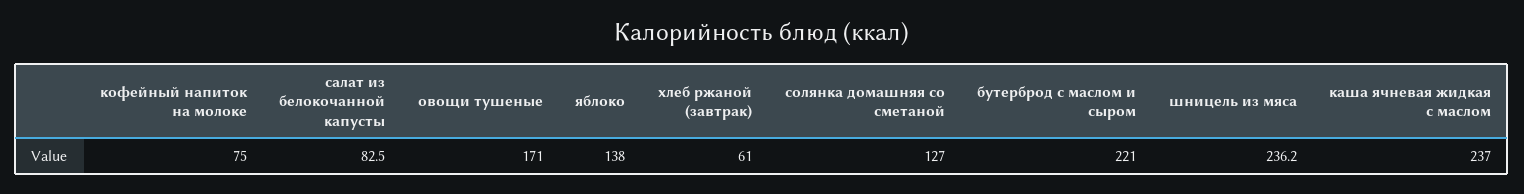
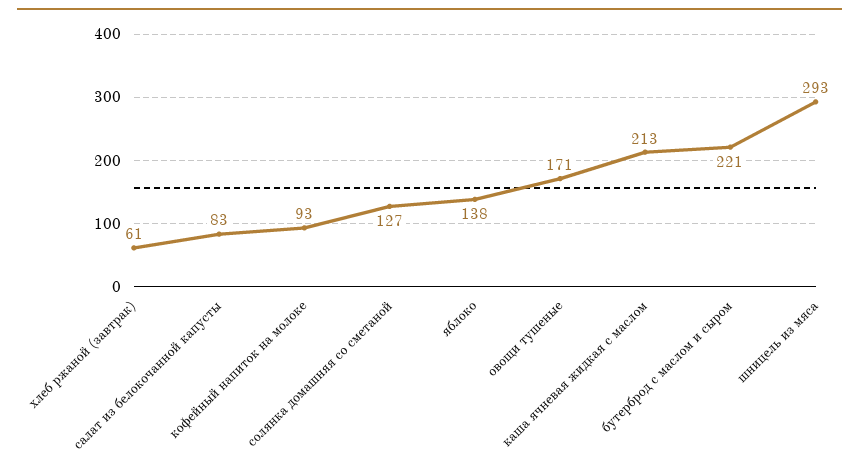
кофейный напиток на молоке: 75 -> 93
шницель из мяса: 236.2 -> 293
каша ячневая жидкая с маслом: 237 -> 213

